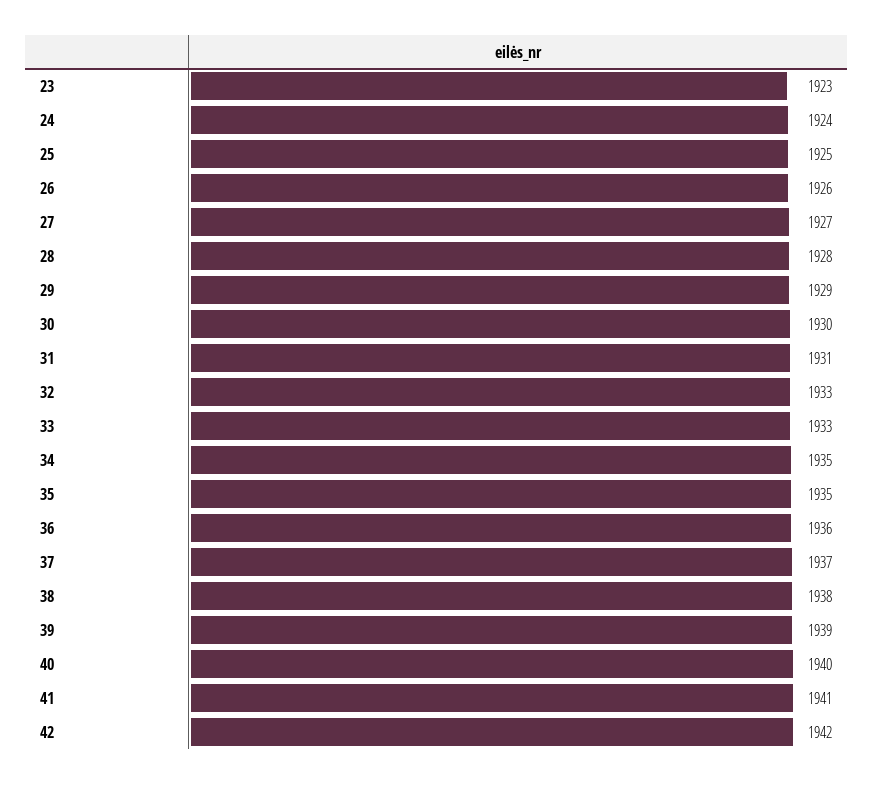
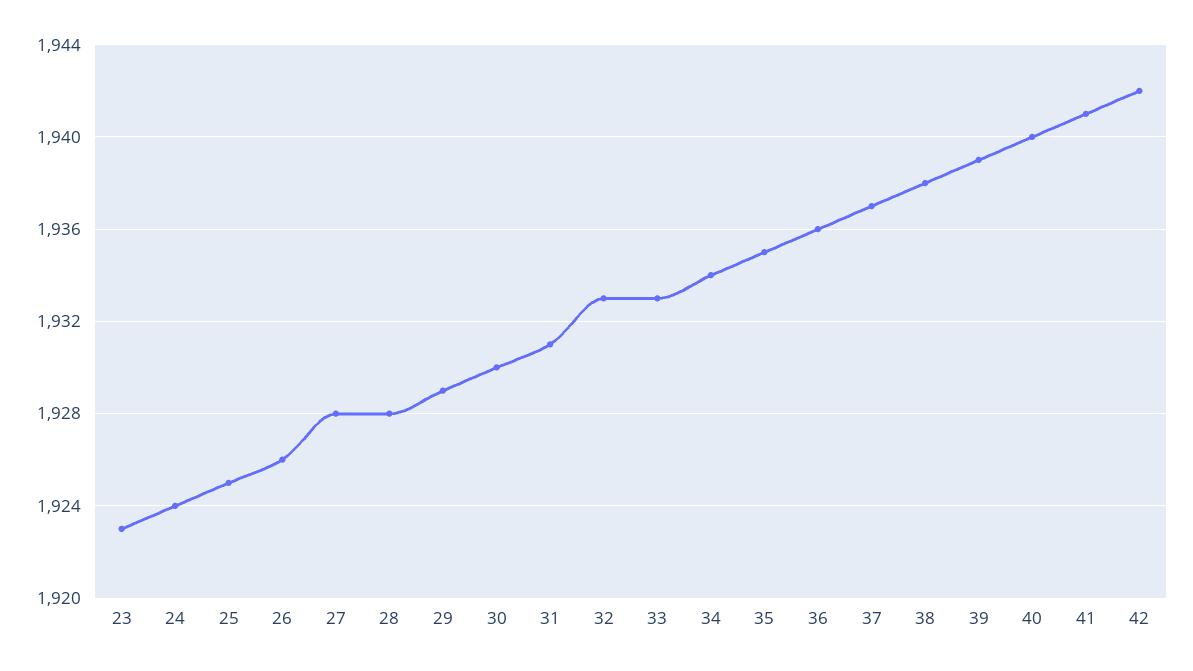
27: 1927 -> 1928
34: 1935 -> 1934

